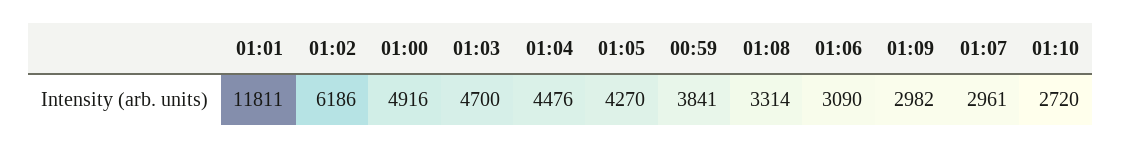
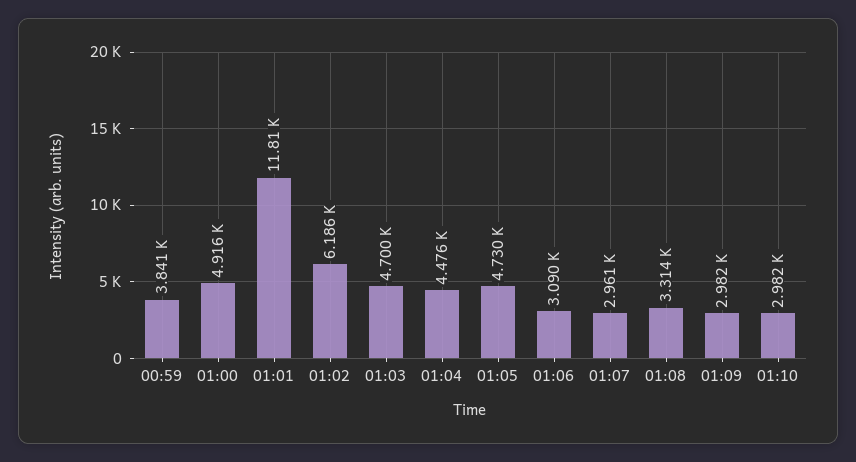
01:05: 4270 -> 4730
01:10: 2720 -> 2982

